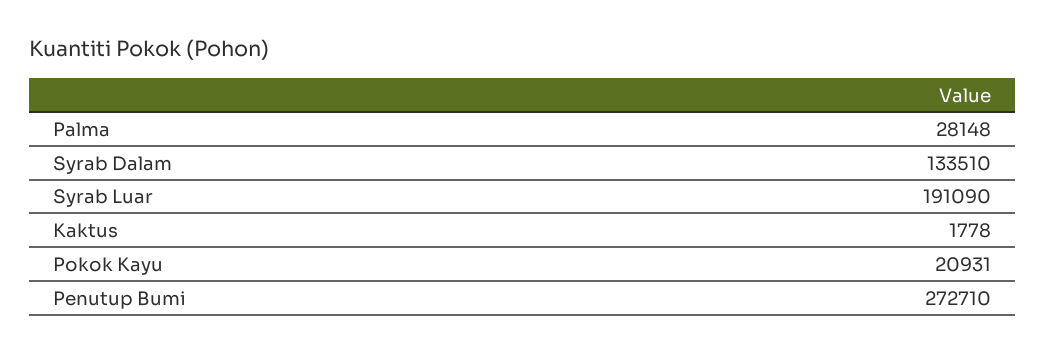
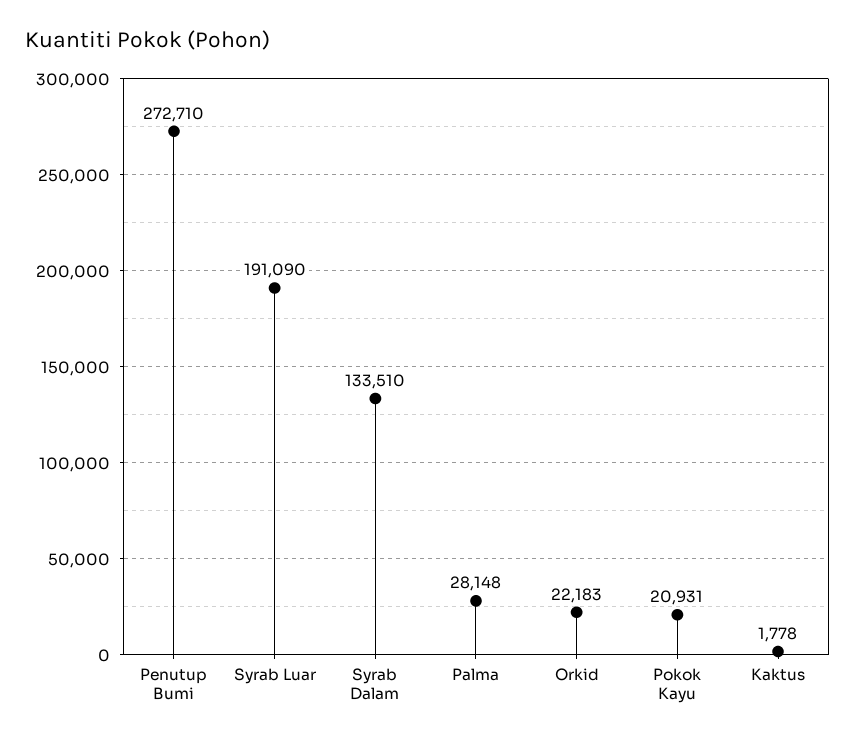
Orkid: none -> 22183

